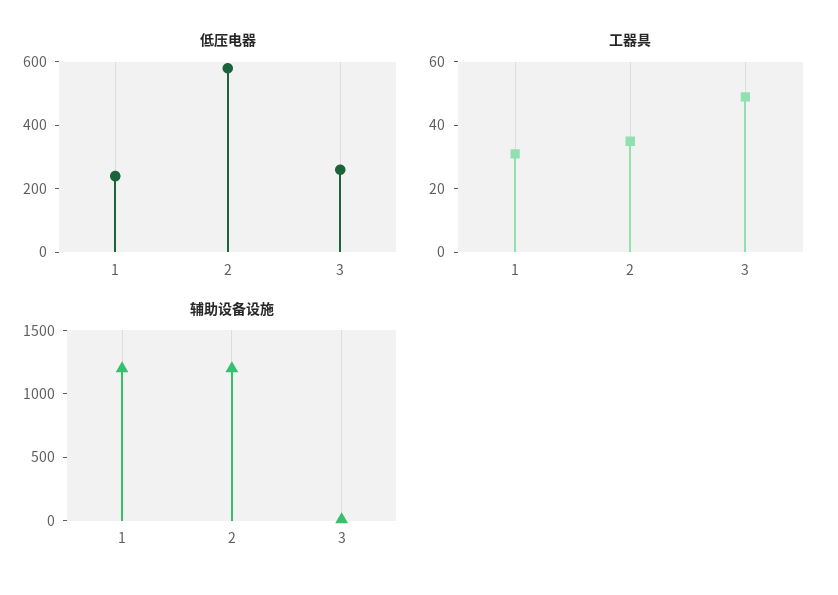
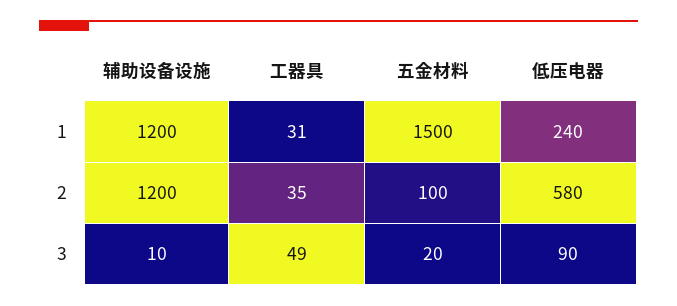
低压电器, 3: 250 -> 90
五金材料, 1: none -> 1500
五金材料, 2: none -> 100
五金材料, 3: none -> 20

